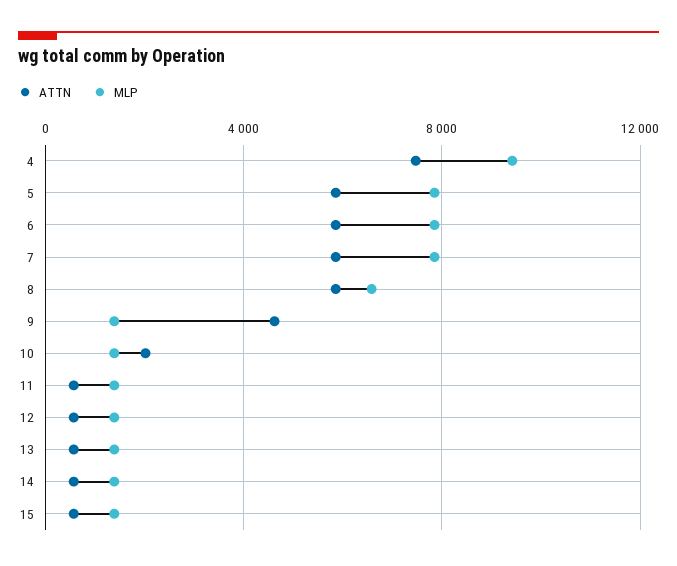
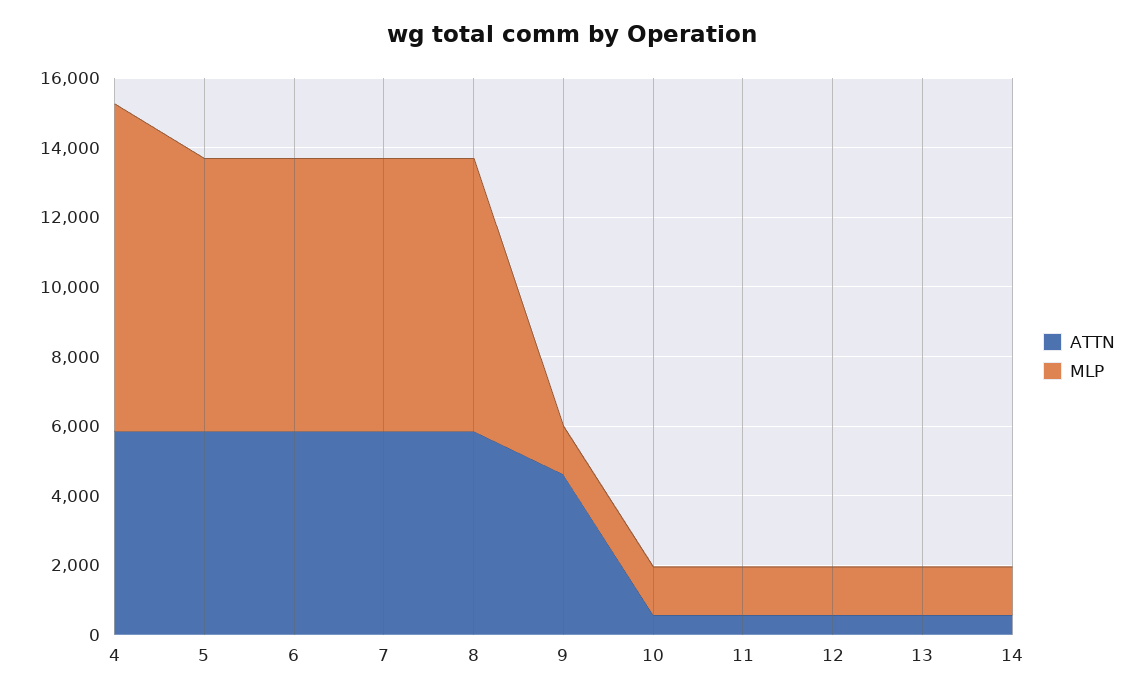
ATTN, 4: 7500 -> 6000
MLP, 8: 6500 -> 8000
ATTN, 10: 2000 -> 500
ATTN, 15: 500 -> none
MLP, 15: 1500 -> none

